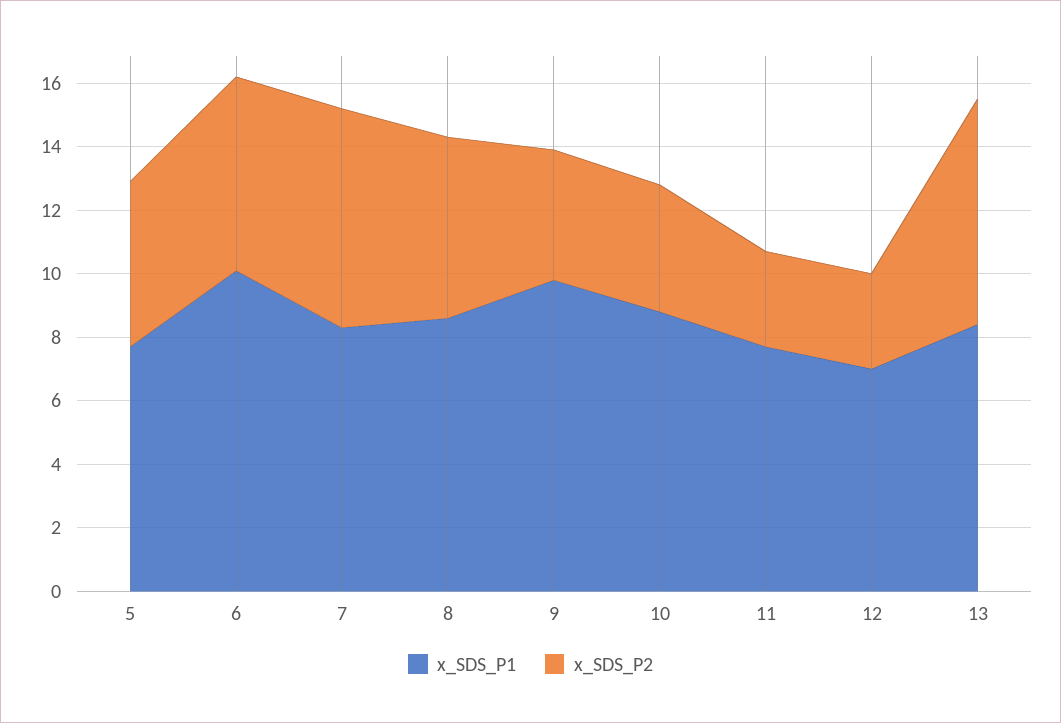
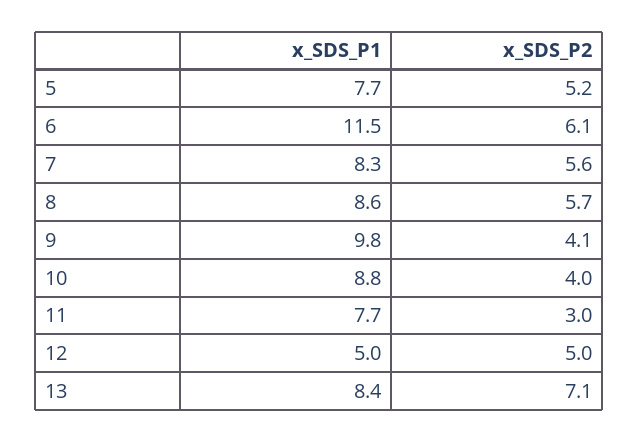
x_SDS_P1, 6: 10 -> 11.5
x_SDS_P2, 7: 7 -> 5.6
x_SDS_P1, 12: 7 -> 5
x_SDS_P2, 12: 3 -> 5

